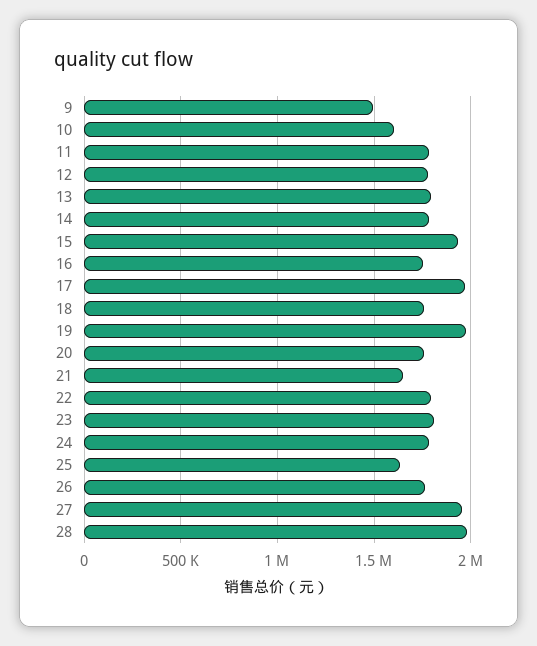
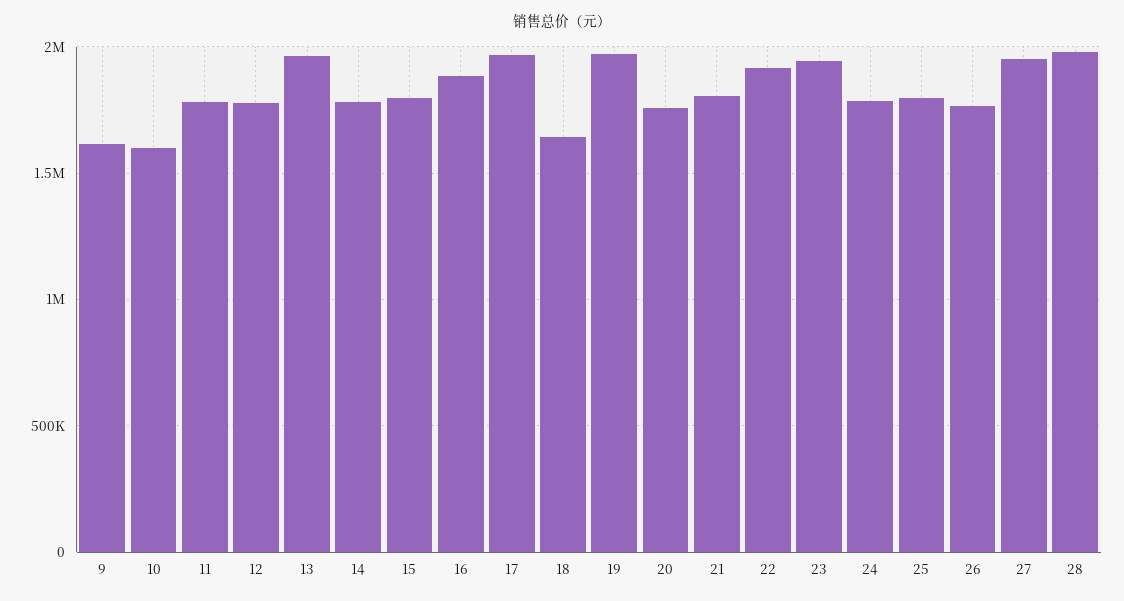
9: 1500000 -> 1600000
13: 1800000 -> 1950000
15: 1950000 -> 1800000
16: 1750000 -> 1900000
18: 1750000 -> 1650000
21: 1650000 -> 1800000
22: 1800000 -> 1900000
23: 1800000 -> 1950000
25: 1650000 -> 1800000

